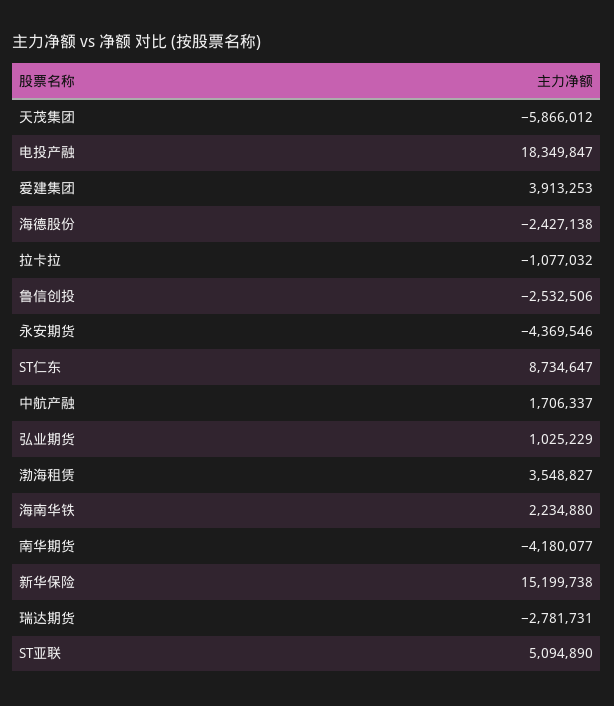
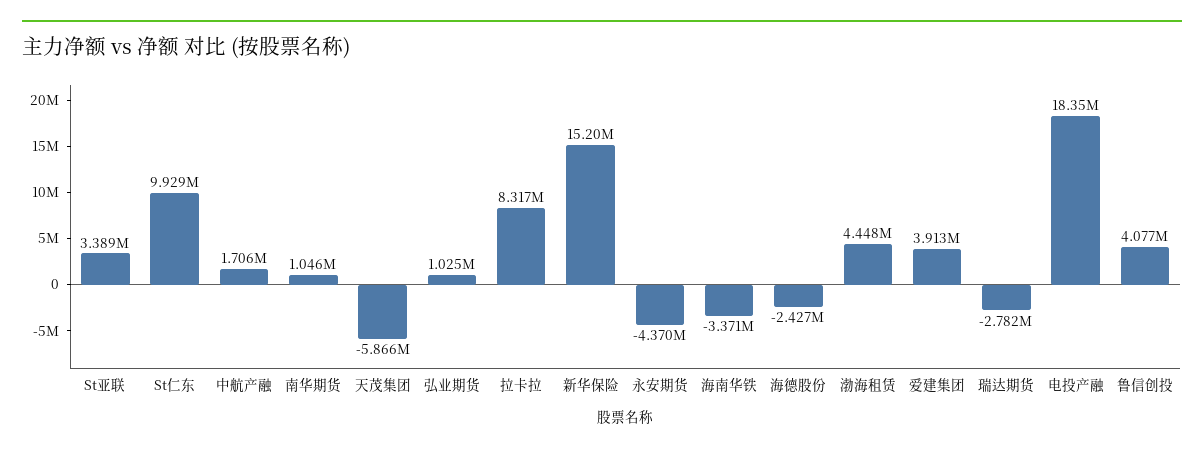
拉卡拉: -1077032 -> 8317000
鲁信创投: -2532506 -> 4077000
ST仁东: 8734647 -> 9929000
渤海租赁: 3548827 -> 4448000
海南华铁: 2234880 -> -3371000
南华期货: -4180077 -> 1046000
ST亚联: 5094890 -> 3389000

